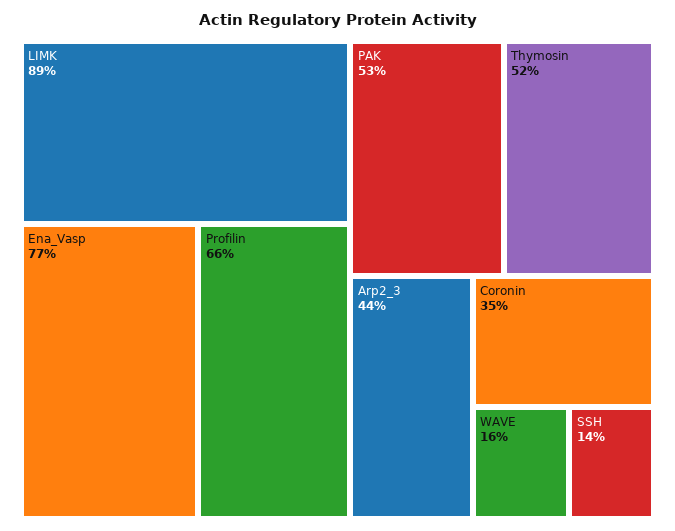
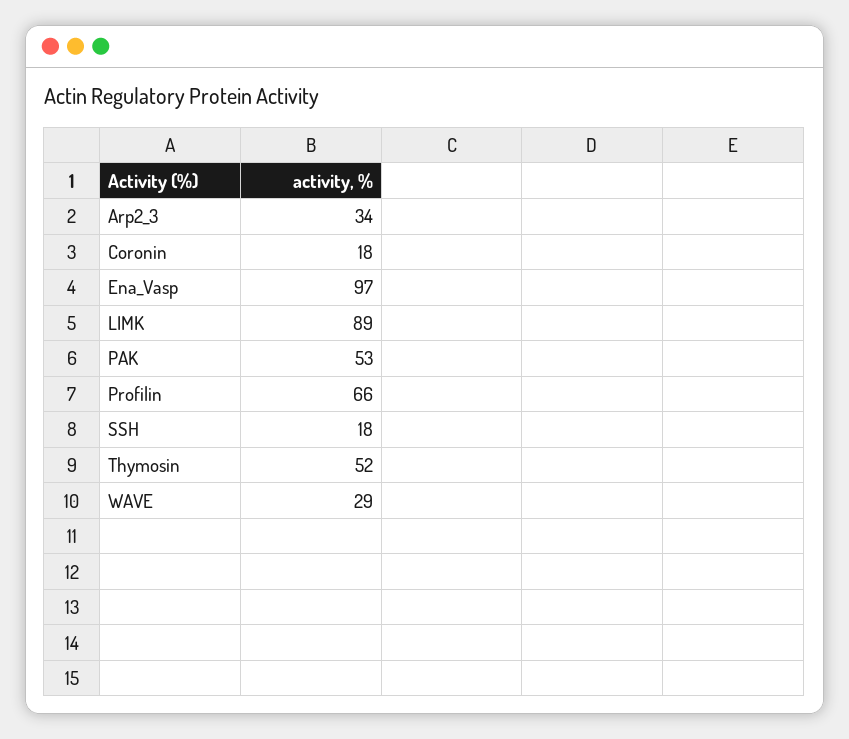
Ena_Vasp: 77 -> 97
Arp2_3: 44 -> 34
Coronin: 35 -> 18
WAVE: 16 -> 29
SSH: 14 -> 18

